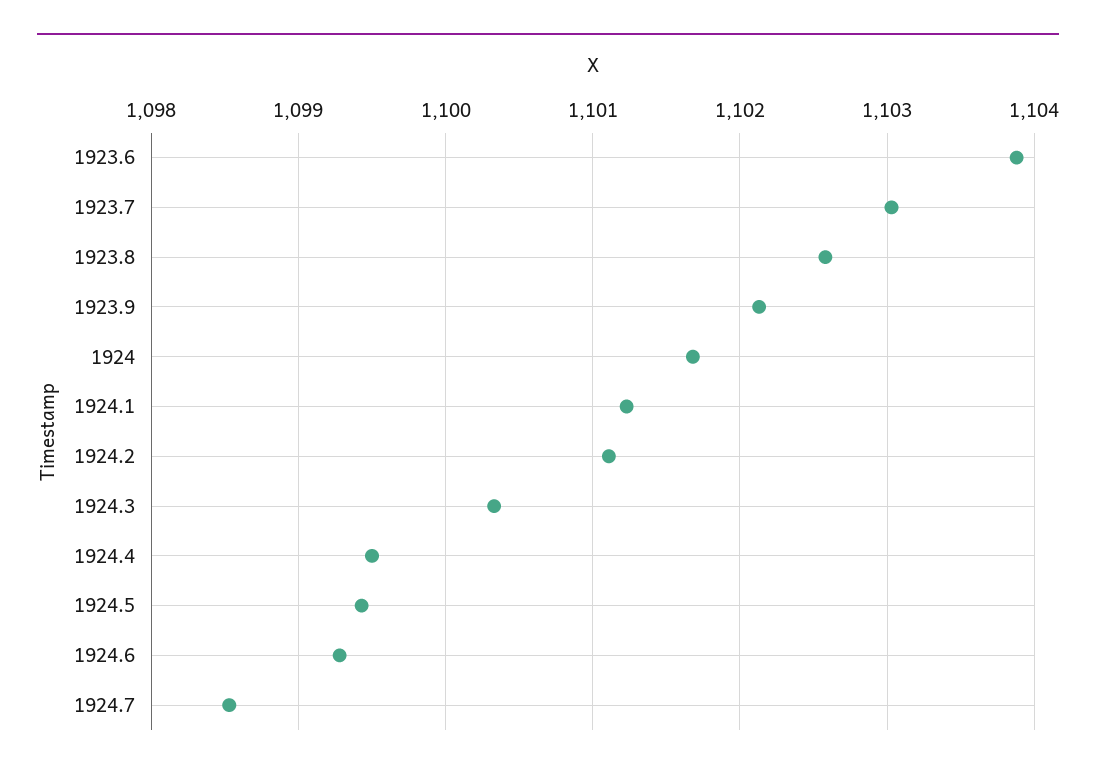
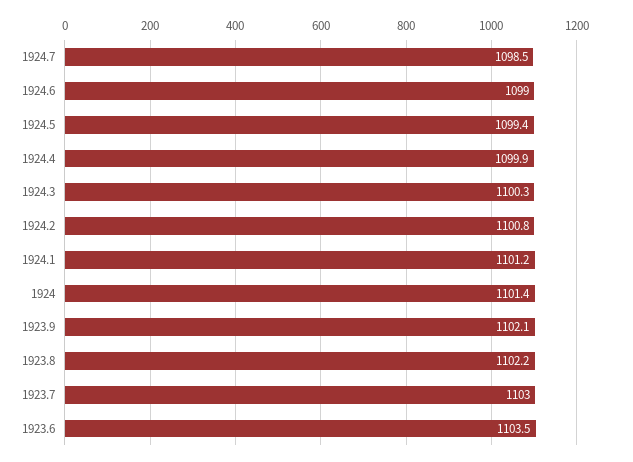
1923.6: 1103.9 -> 1103.5
1923.8: 1102.6 -> 1102.2
1924: 1101.7 -> 1101.4
1924.2: 1101.1 -> 1100.8
1924.4: 1099.5 -> 1099.9
1924.6: 1099.3 -> 1099

